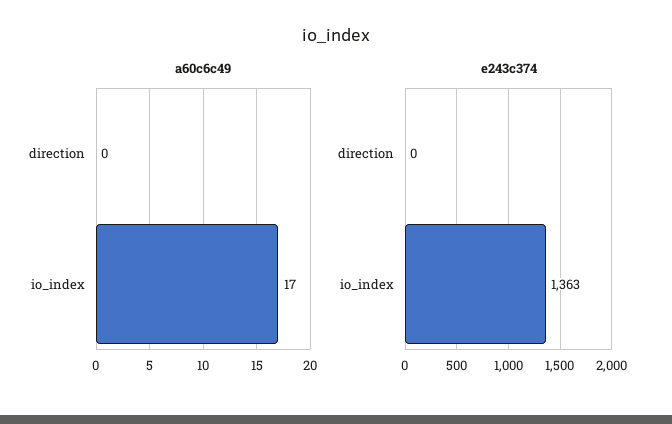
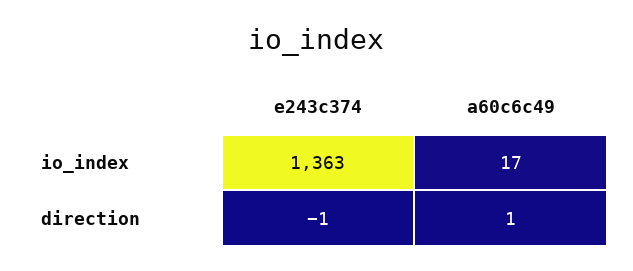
a60c6c49, direction: 0 -> 1
e243c374, direction: 0 -> -1

